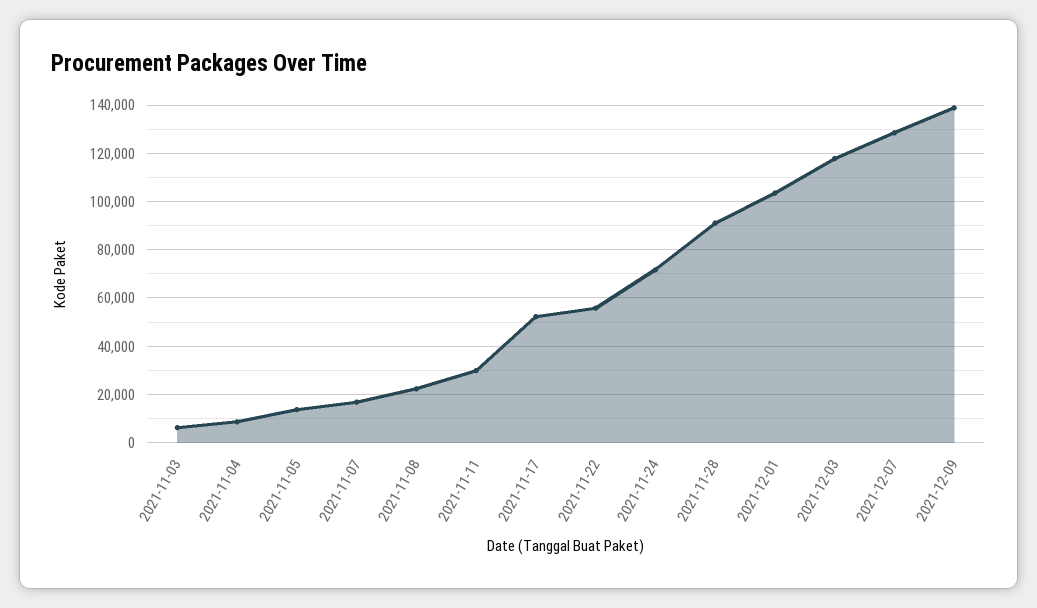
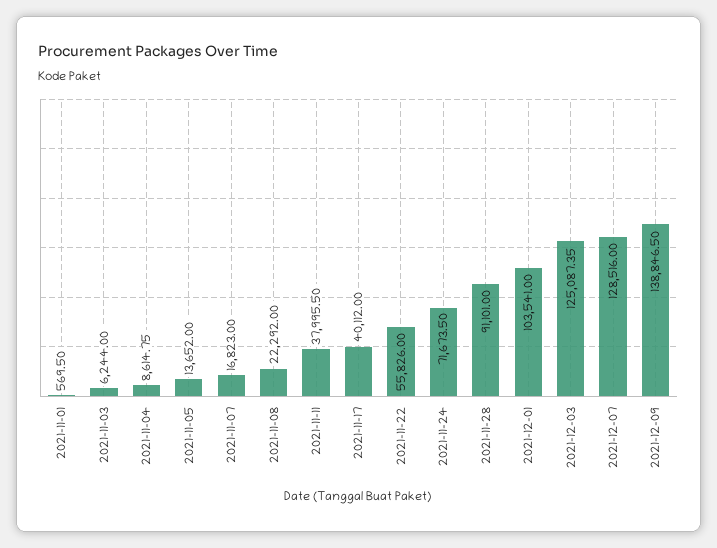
2021-11-11: 30000 -> 37995.5
2021-11-17: 52500 -> 40112
2021-12-03: 117500 -> 125087.35
2021-11-01: none -> 569.5

